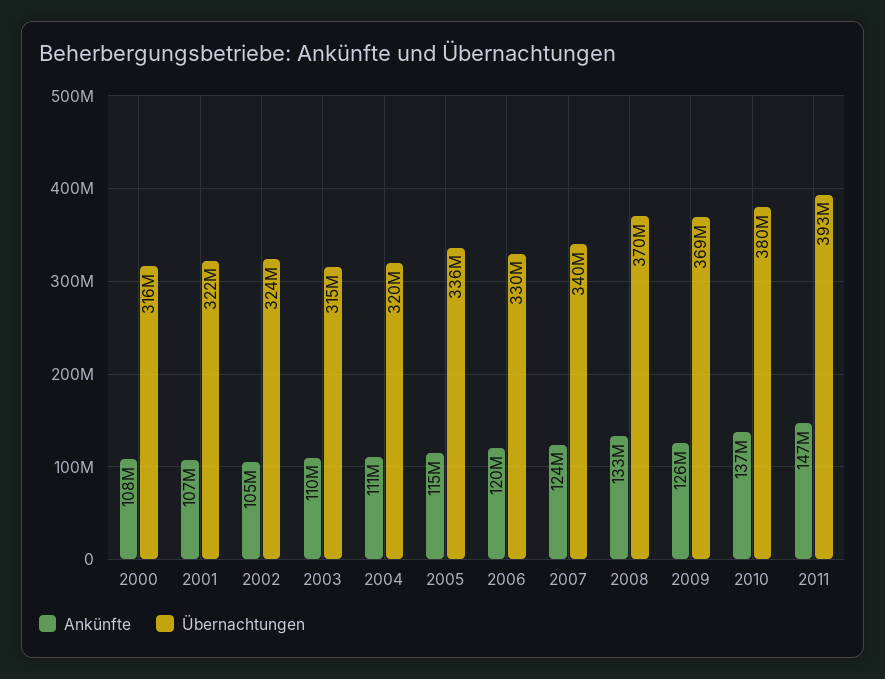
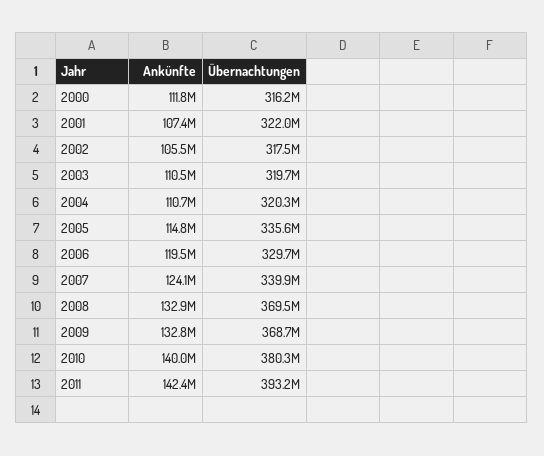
Ankünfte, 2000: 108000000 -> 111800000
Übernachtungen, 2002: 324000000 -> 317500000
Übernachtungen, 2003: 315000000 -> 319700000
Ankünfte, 2009: 126000000 -> 132800000
Ankünfte, 2010: 137000000 -> 140000000
Ankünfte, 2011: 147000000 -> 142400000

